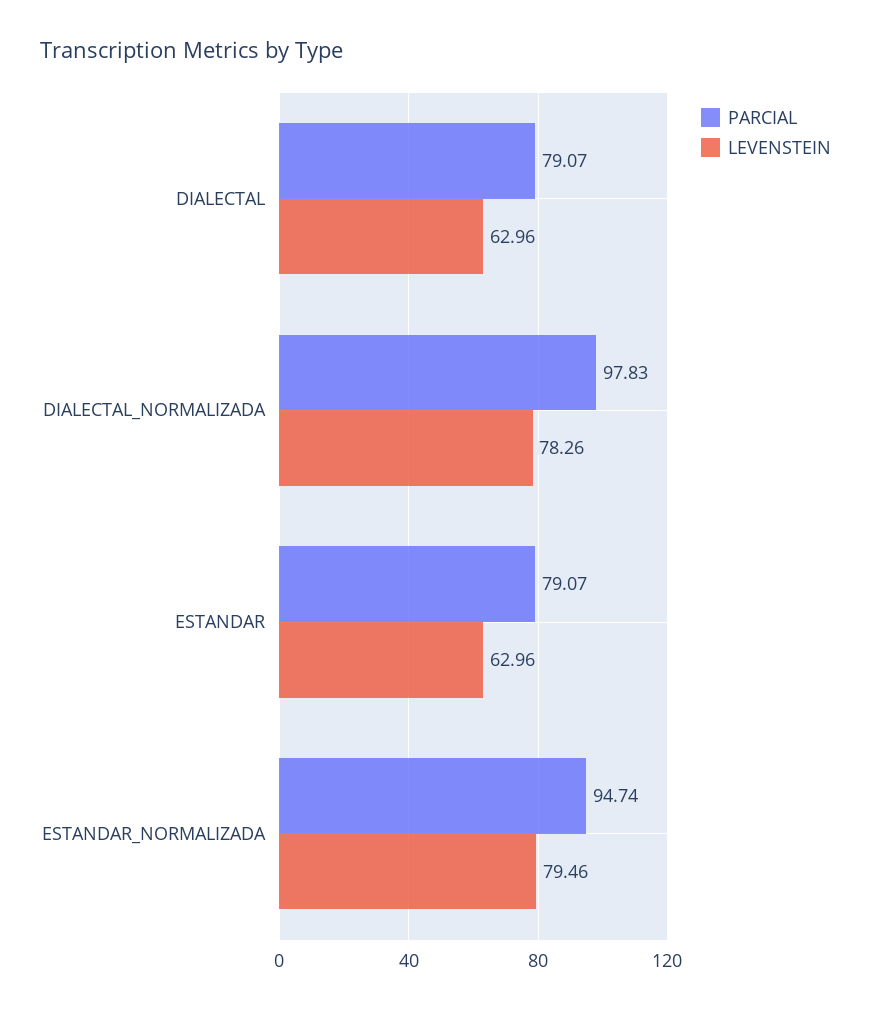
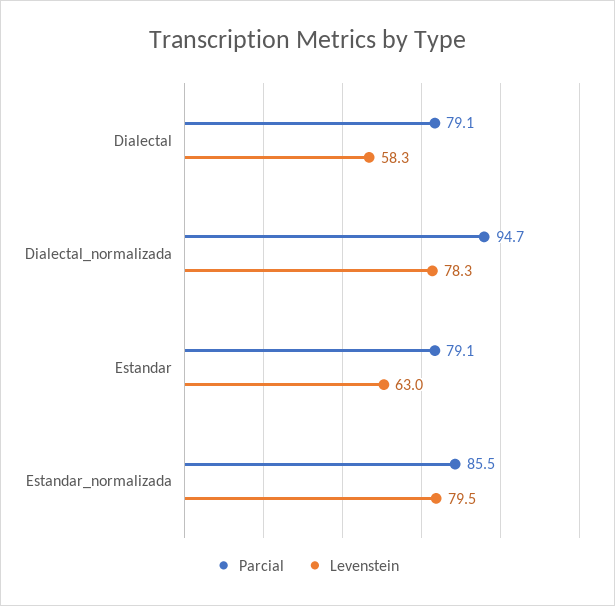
LEVENSTEIN, DIALECTAL: 62.96 -> 58.3
PARCIAL, DIALECTAL_NORMALIZADA: 97.83 -> 94.7
PARCIAL, ESTANDAR_NORMALIZADA: 94.74 -> 85.5

